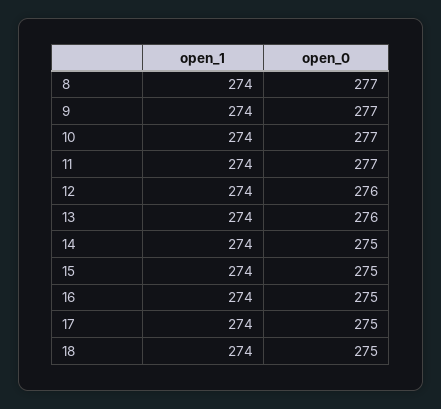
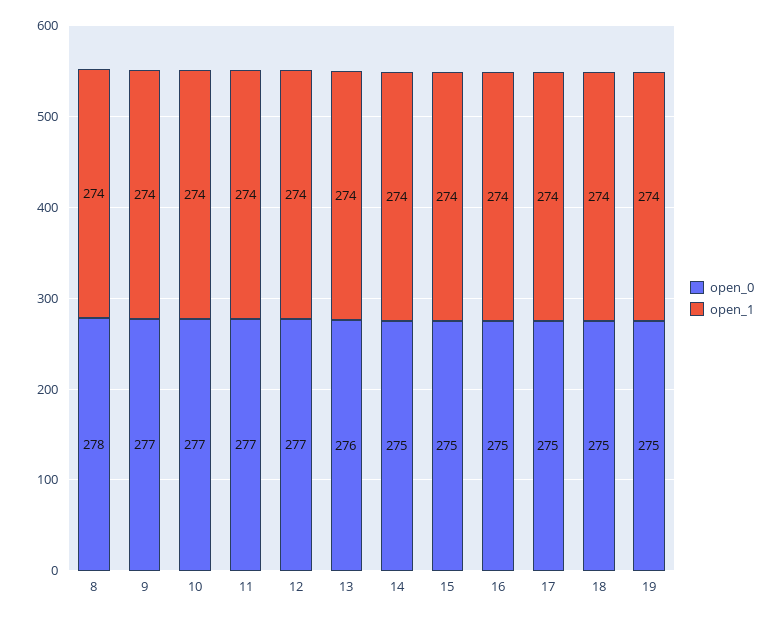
open_0, 8: 277 -> 278
open_0, 12: 276 -> 277
open_0, 19: none -> 275
open_1, 19: none -> 274

